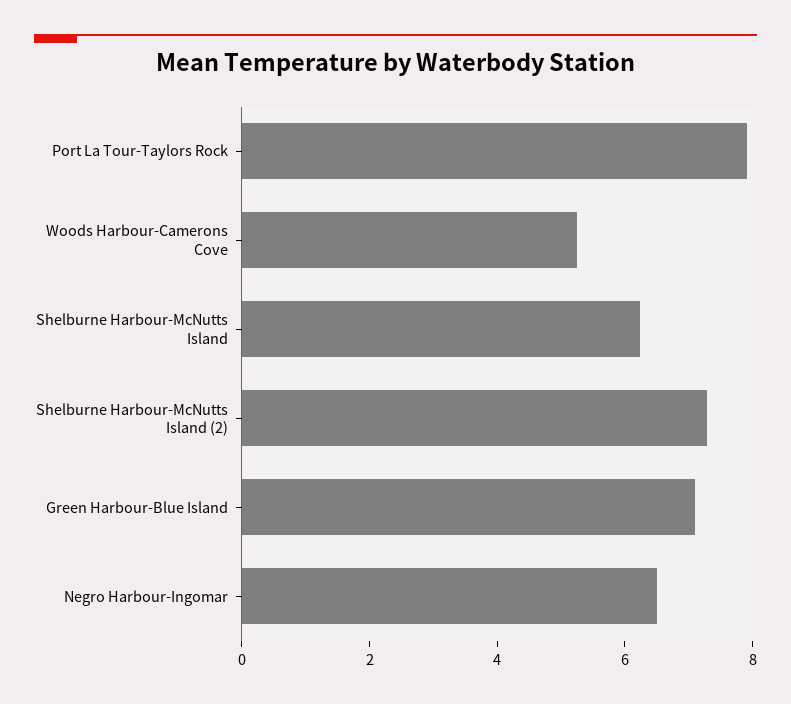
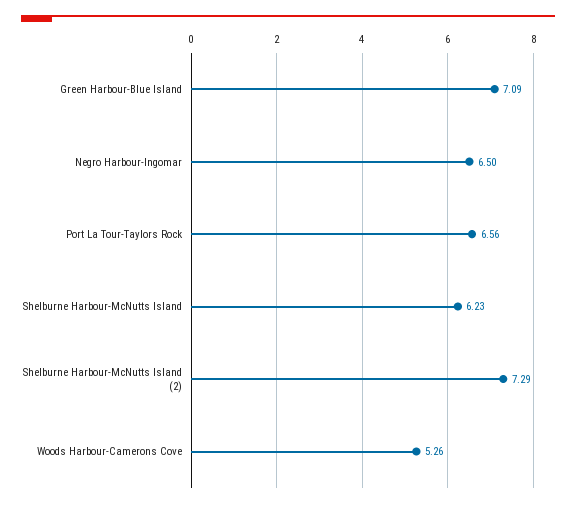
Port La Tour-Taylors Rock: 8 -> 6.56

